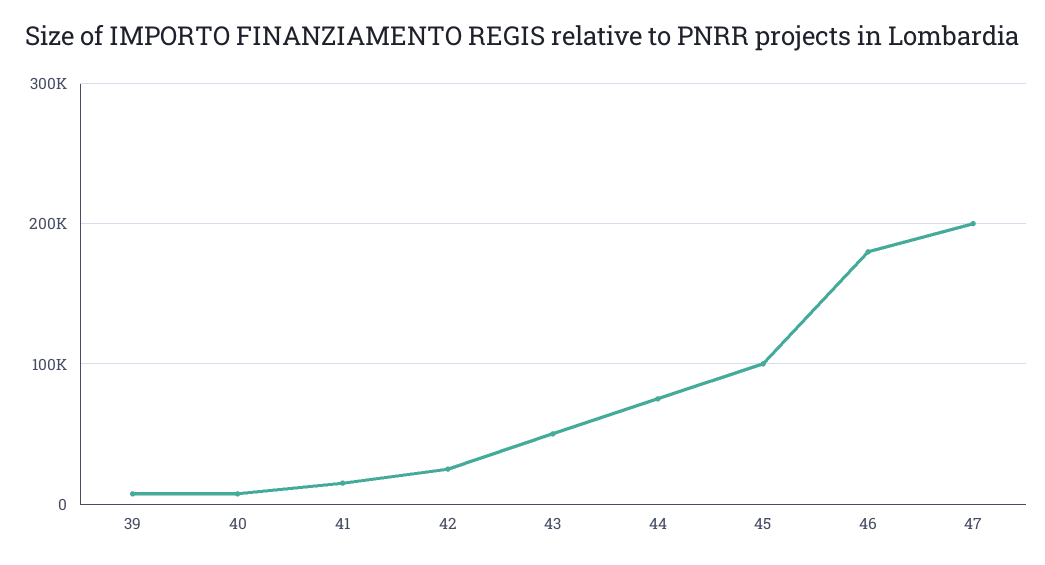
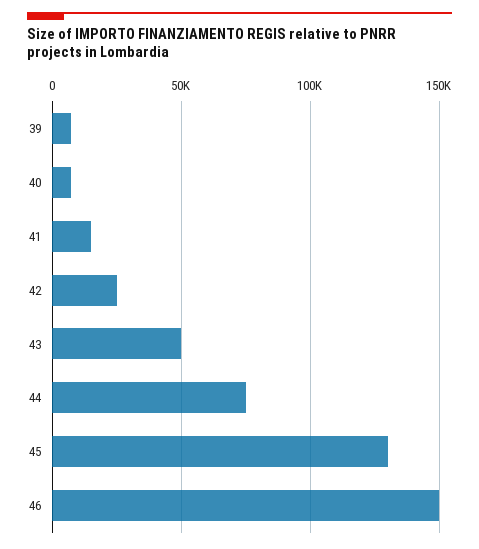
45: 100000 -> 130000
46: 180000 -> 150000
47: 200000 -> none

